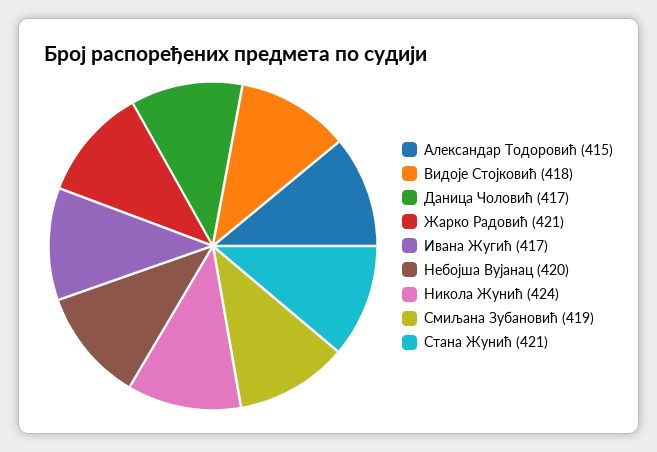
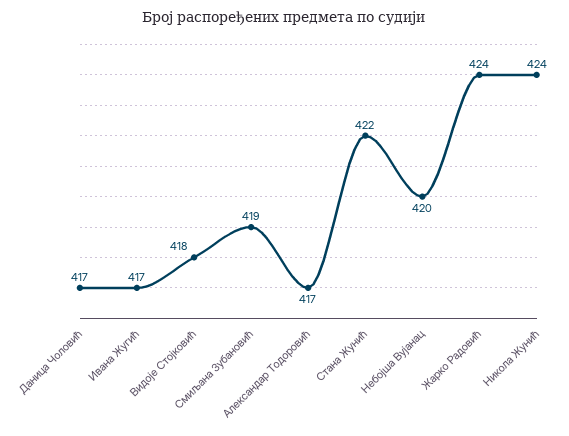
Александар Тодоровић: 415 -> 417
Жарко Радовић: 421 -> 424
Стана Жунић: 421 -> 422

